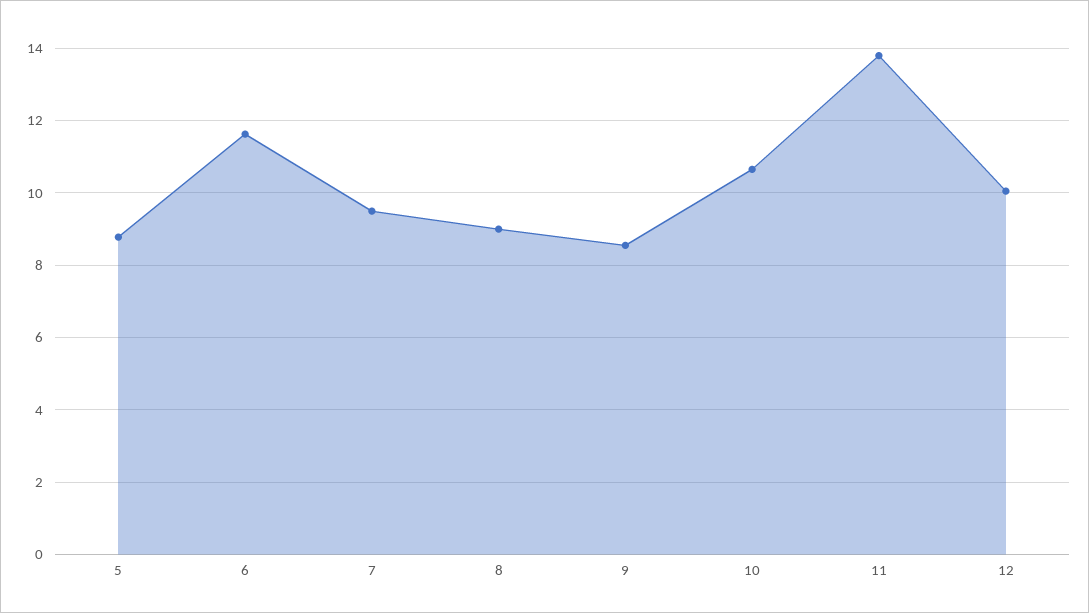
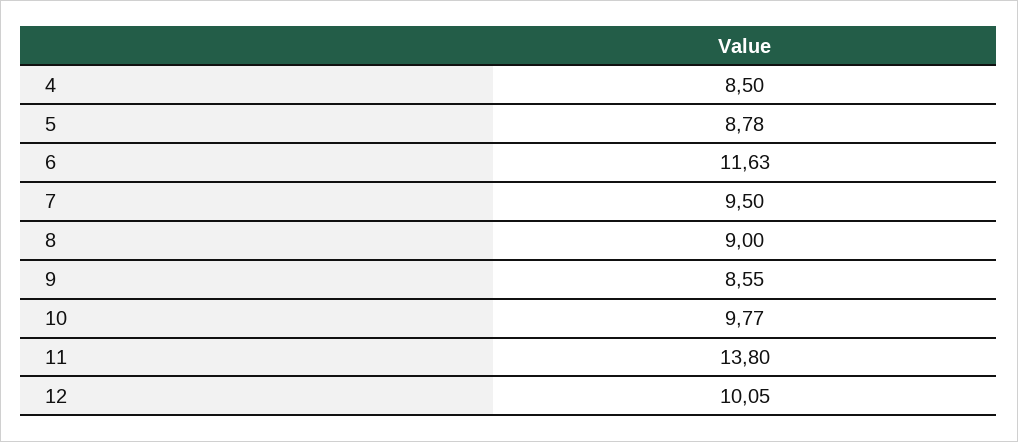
10: 10.6 -> 9.77
4: none -> 8.5

